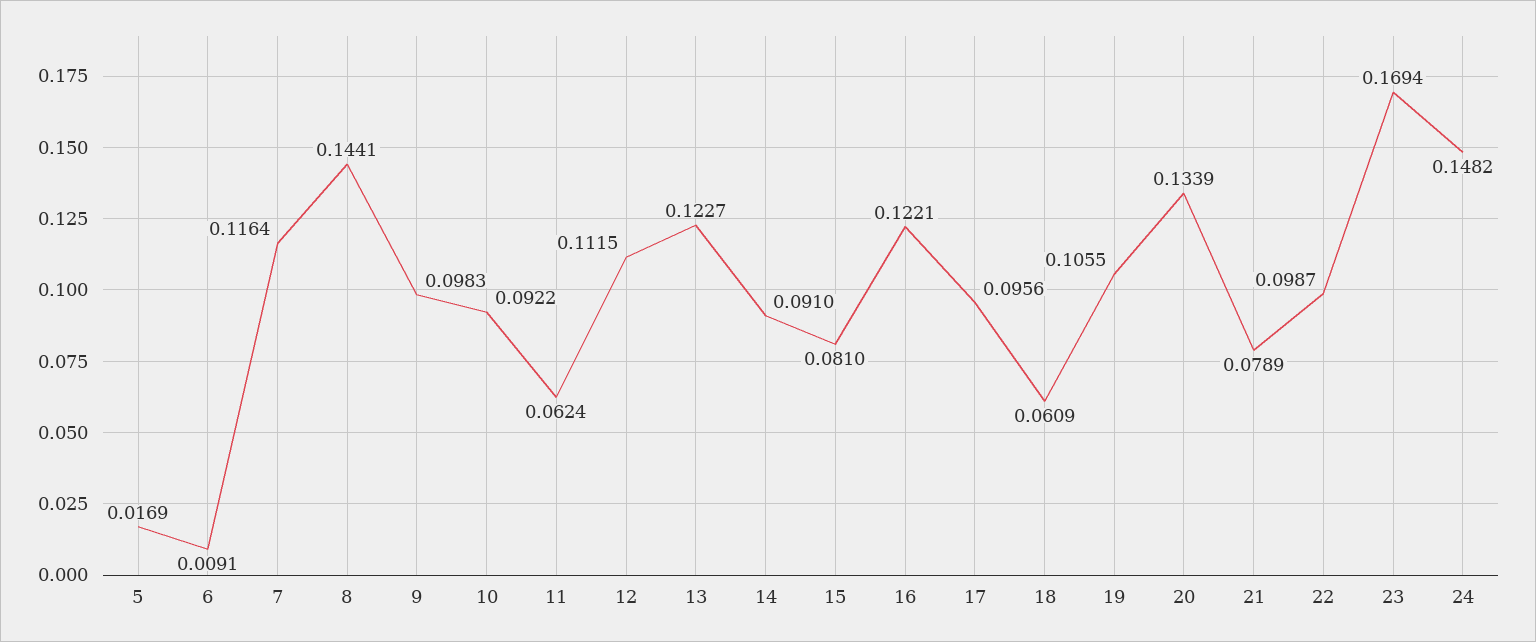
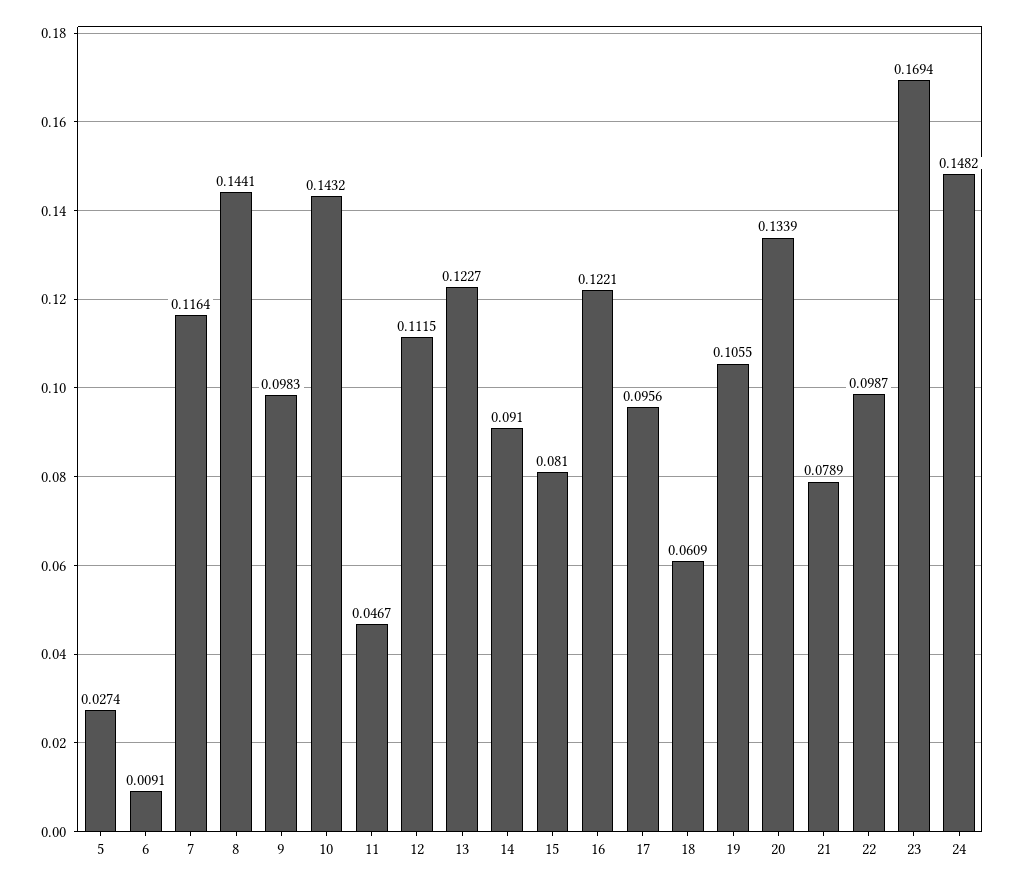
5: 0.0169 -> 0.0274
10: 0.0922 -> 0.1432
11: 0.0624 -> 0.0467

